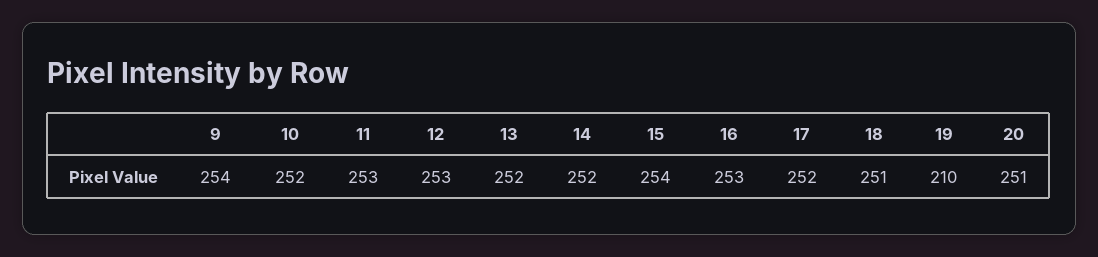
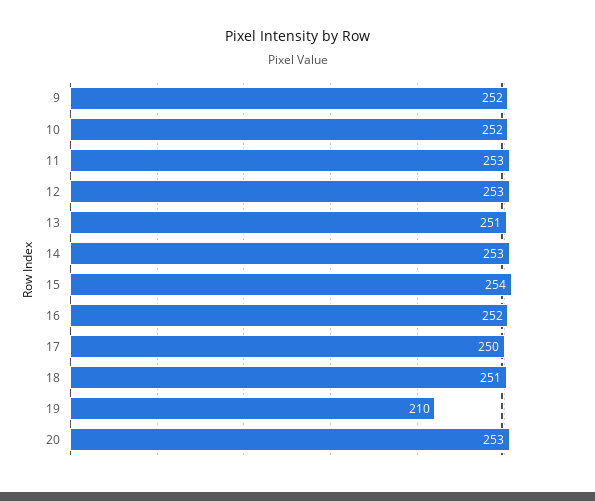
9: 254 -> 252
13: 252 -> 251
14: 252 -> 253
16: 253 -> 252
17: 252 -> 250
20: 251 -> 253

